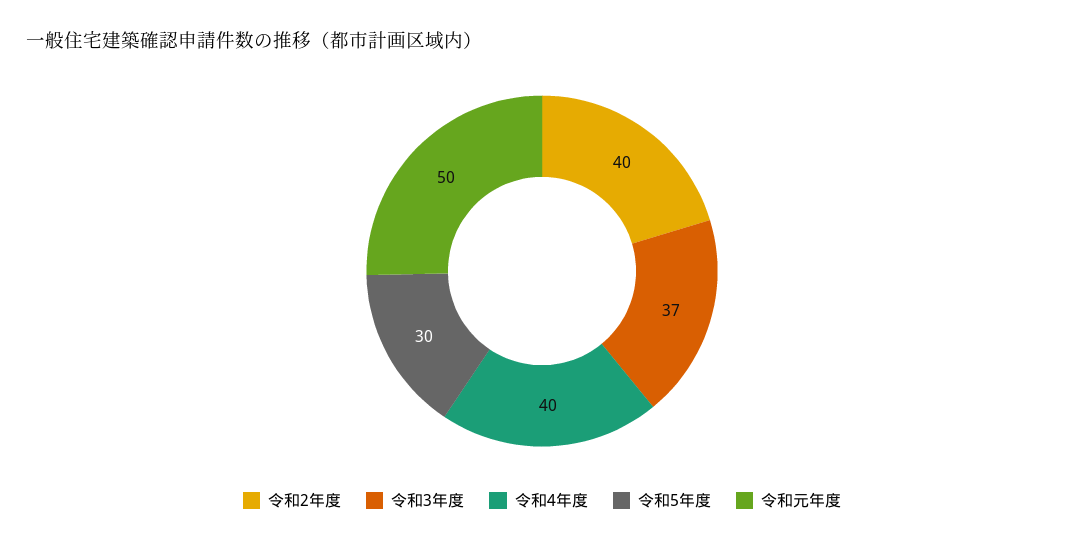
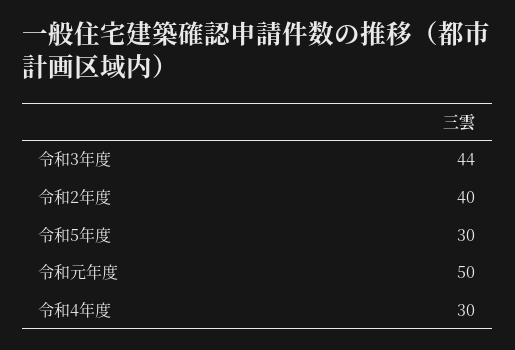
令和3年度: 37 -> 44
令和4年度: 40 -> 30

